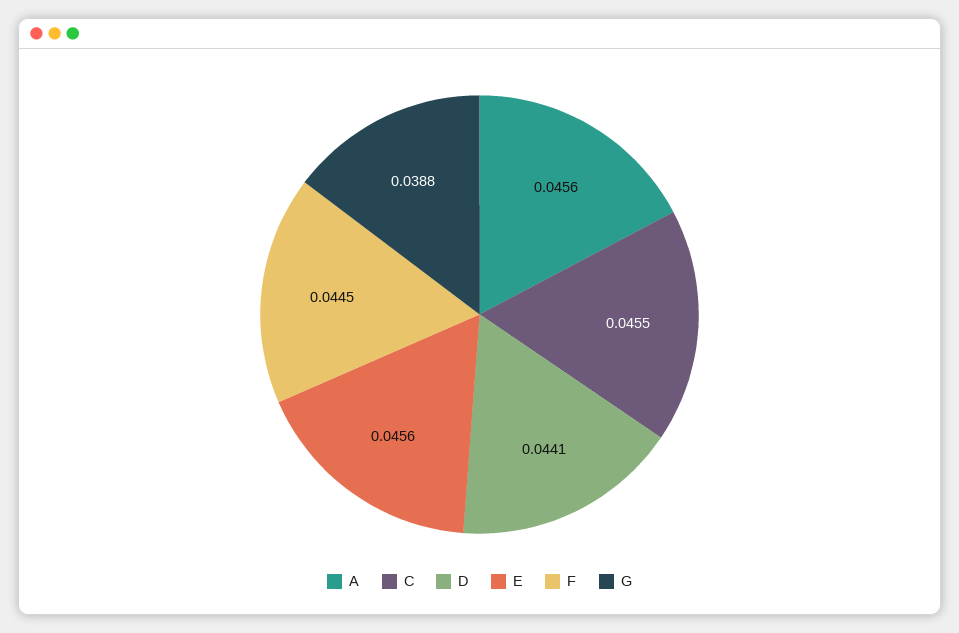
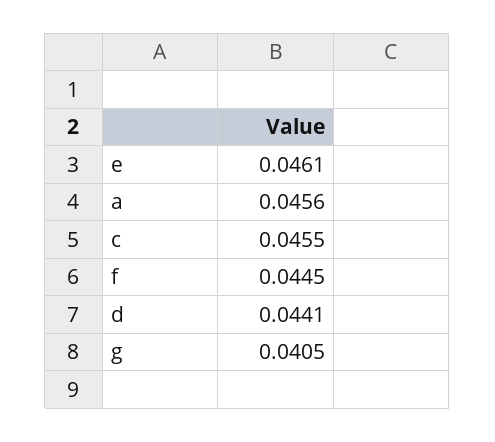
E: 0.0456 -> 0.0461
G: 0.0388 -> 0.0405

